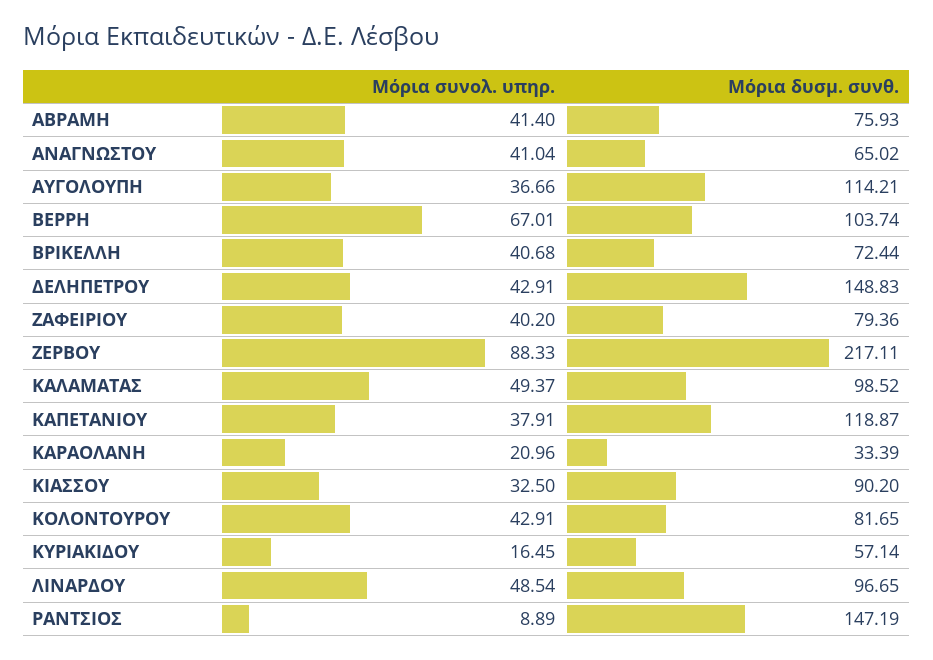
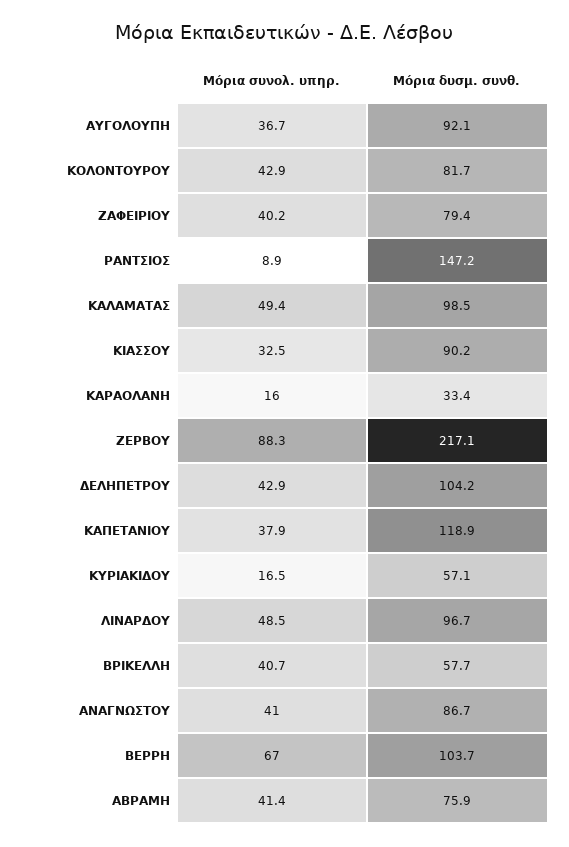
Μόρια δυσμ. συνθ., ΑΝΑΓΝΩΣΤΟΥ: 65.02 -> 86.7
Μόρια δυσμ. συνθ., ΑΥΓΟΛΟΥΠΗ: 114.21 -> 92.1
Μόρια δυσμ. συνθ., ΒΡΙΚΕΛΛΗ: 72.44 -> 57.7
Μόρια δυσμ. συνθ., ΔΕΛΗΠΕΤΡΟΥ: 148.83 -> 104.2
Μόρια συνολ. υπηρ., ΚΑΡΑΟΛΑΝΗ: 20.96 -> 16

